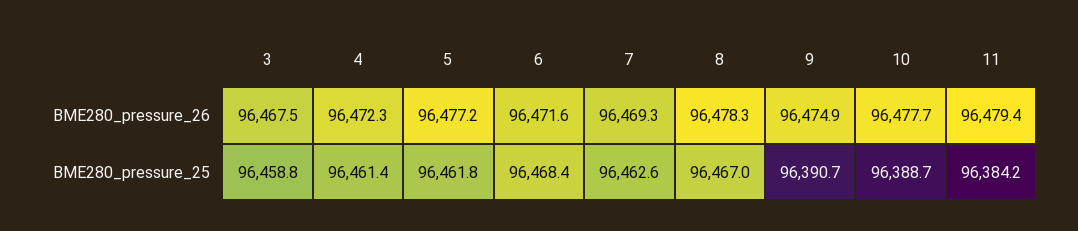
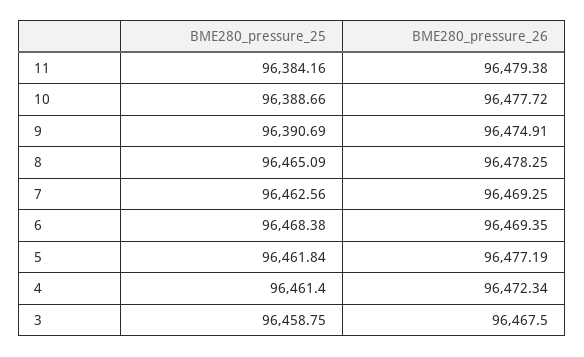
6, BME280_pressure_26: 96471.6 -> 96469.35
8, BME280_pressure_25: 96467 -> 96465.09

